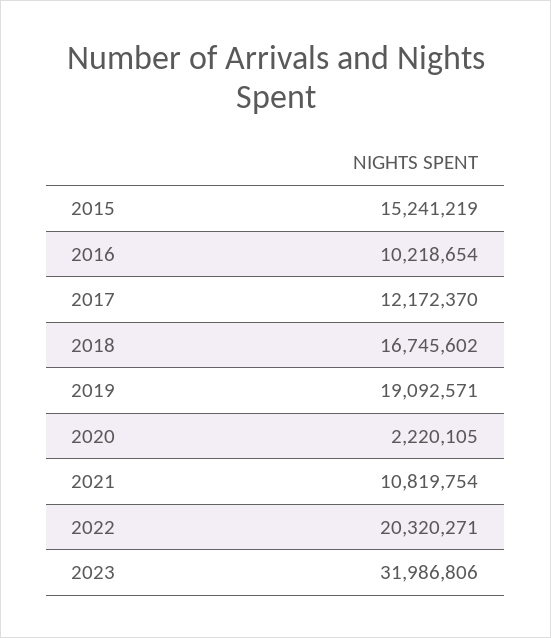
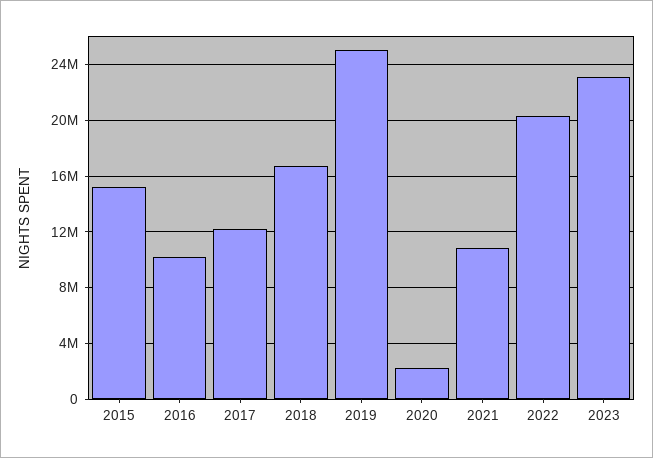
2019: 19092571 -> 25000000
2023: 31986806 -> 23000000

